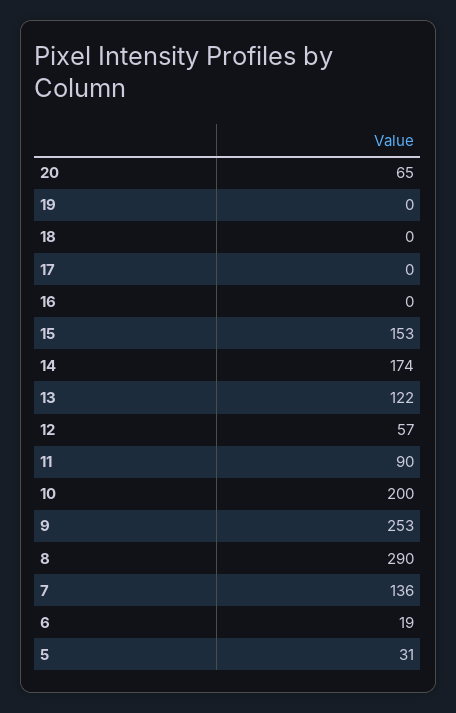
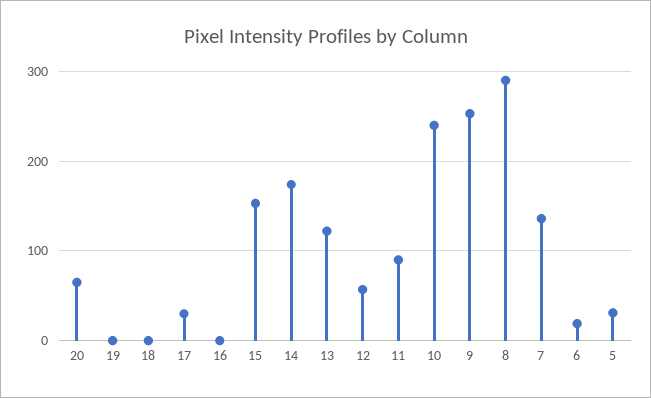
17: 0 -> 30
10: 200 -> 240

